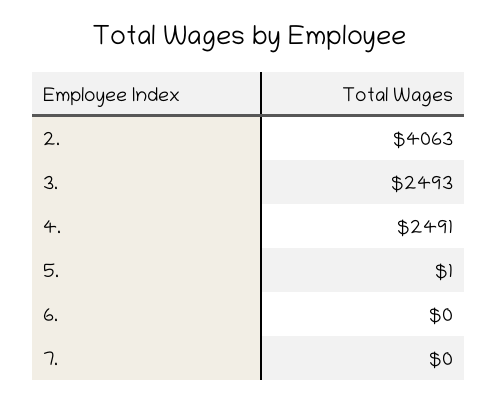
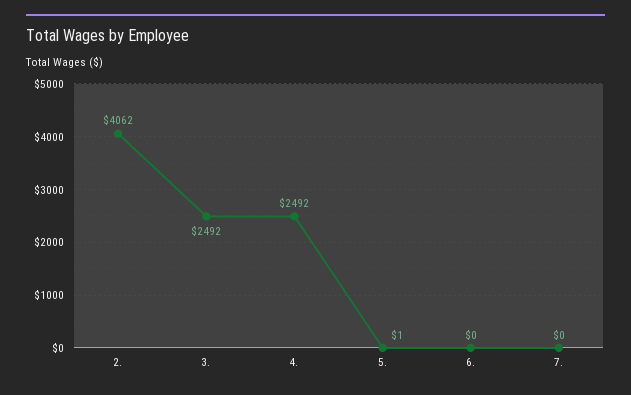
2.: 4063 -> 4062
3.: 2493 -> 2492
4.: 2491 -> 2492

